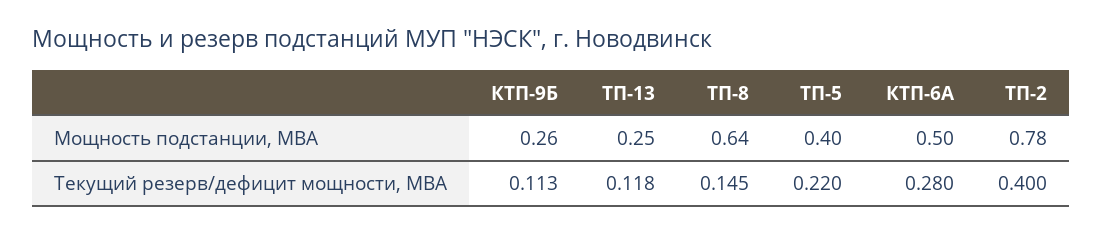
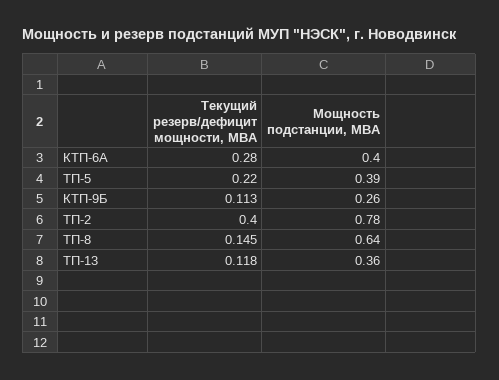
ТП-13, Мощность подстанции, МВА: 0.25 -> 0.36
ТП-5, Мощность подстанции, МВА: 0.4 -> 0.39
КТП-6А, Мощность подстанции, МВА: 0.5 -> 0.4

